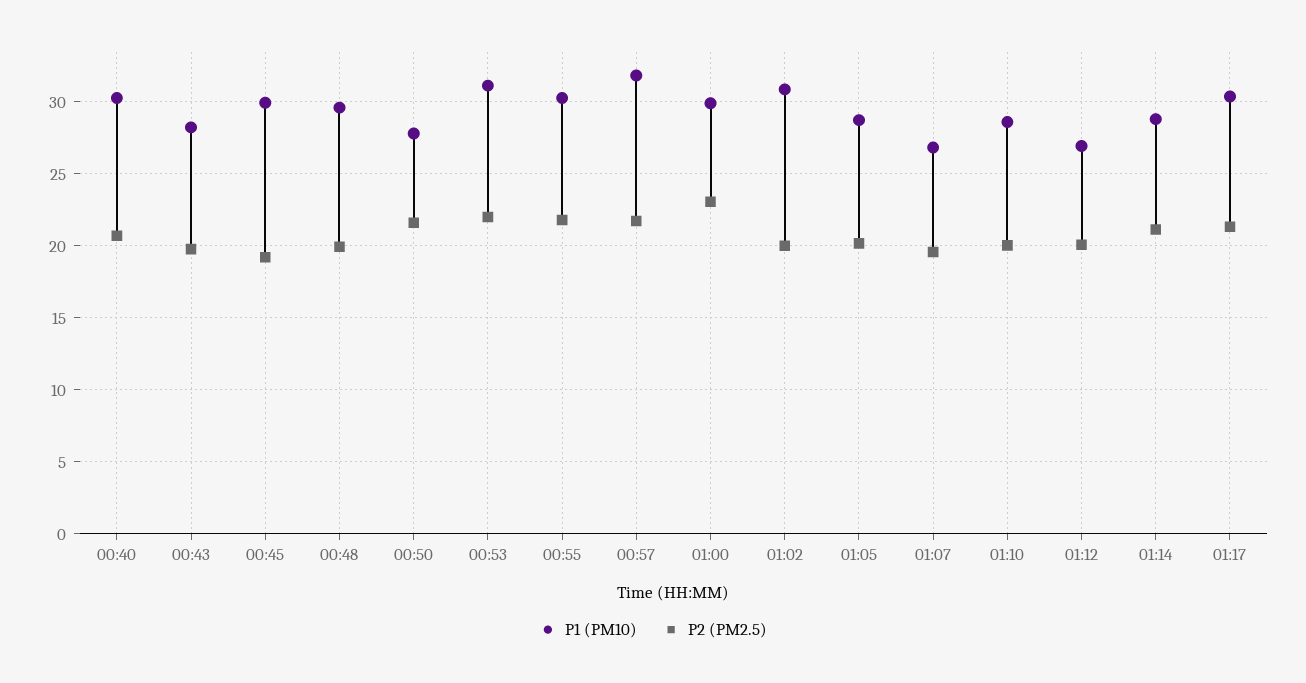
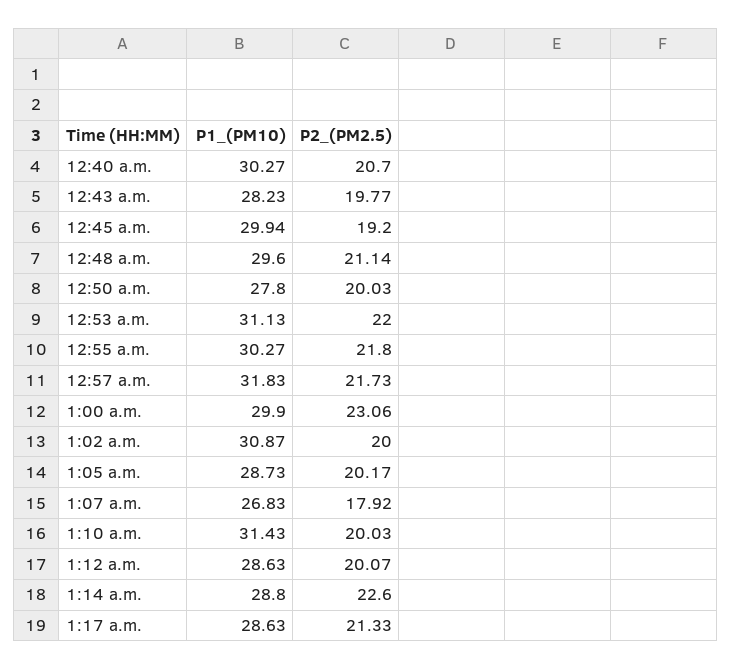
P2 (PM2.5), 00:48: 20 -> 21.14
P2 (PM2.5), 00:50: 21.5 -> 20.03
P2 (PM2.5), 01:07: 19.5 -> 17.92
P1 (PM10), 01:10: 28.5 -> 31.43
P1 (PM10), 01:12: 27 -> 28.63
P2 (PM2.5), 01:14: 21 -> 22.6
P1 (PM10), 01:17: 30.5 -> 28.63

